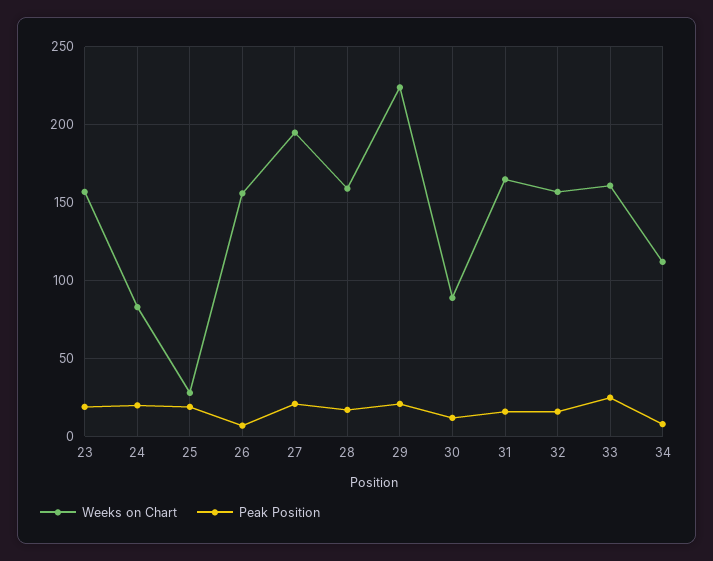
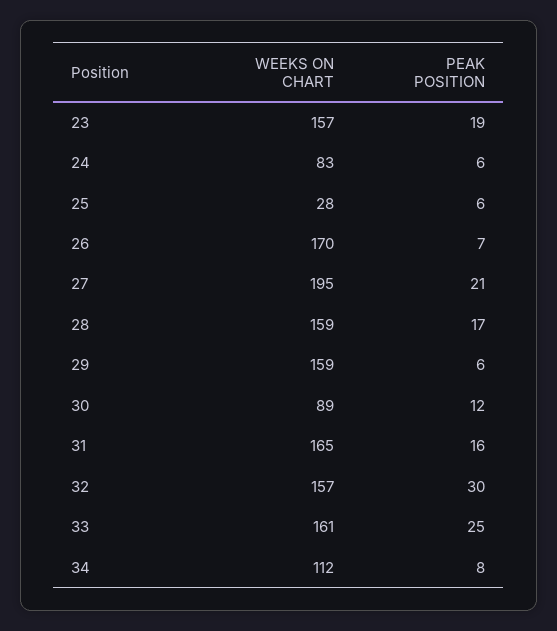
Peak Position, 24: 20 -> 6
Peak Position, 25: 20 -> 6
Weeks on Chart, 26: 155 -> 170
Weeks on Chart, 29: 225 -> 159
Peak Position, 29: 20 -> 6
Peak Position, 32: 15 -> 30

